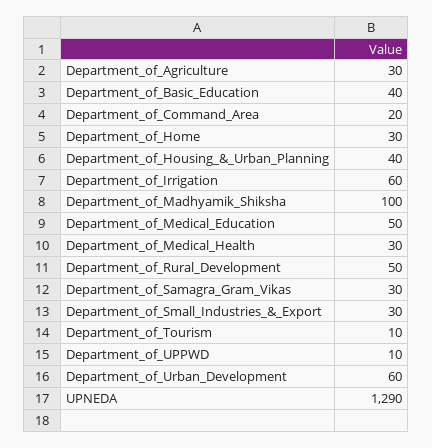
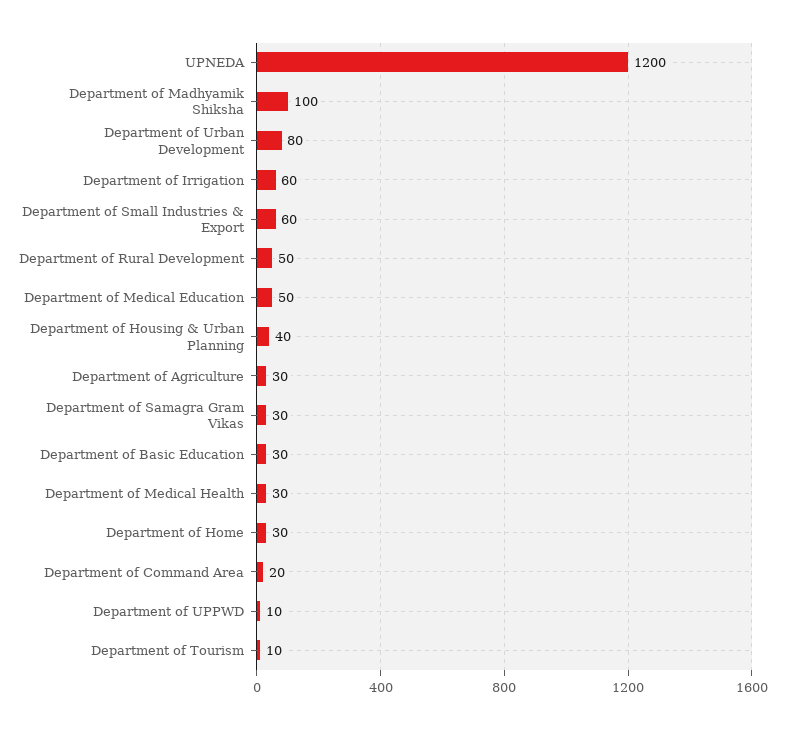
Department_of_Basic_Education: 40 -> 30
Department_of_Small_Industries_&_Export: 30 -> 60
Department_of_Urban_Development: 60 -> 80
UPNEDA: 1290 -> 1200

